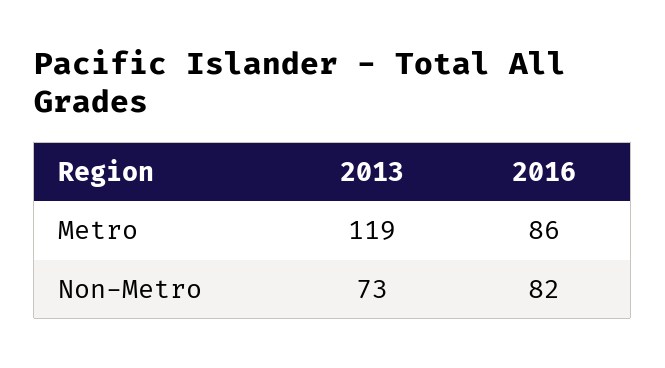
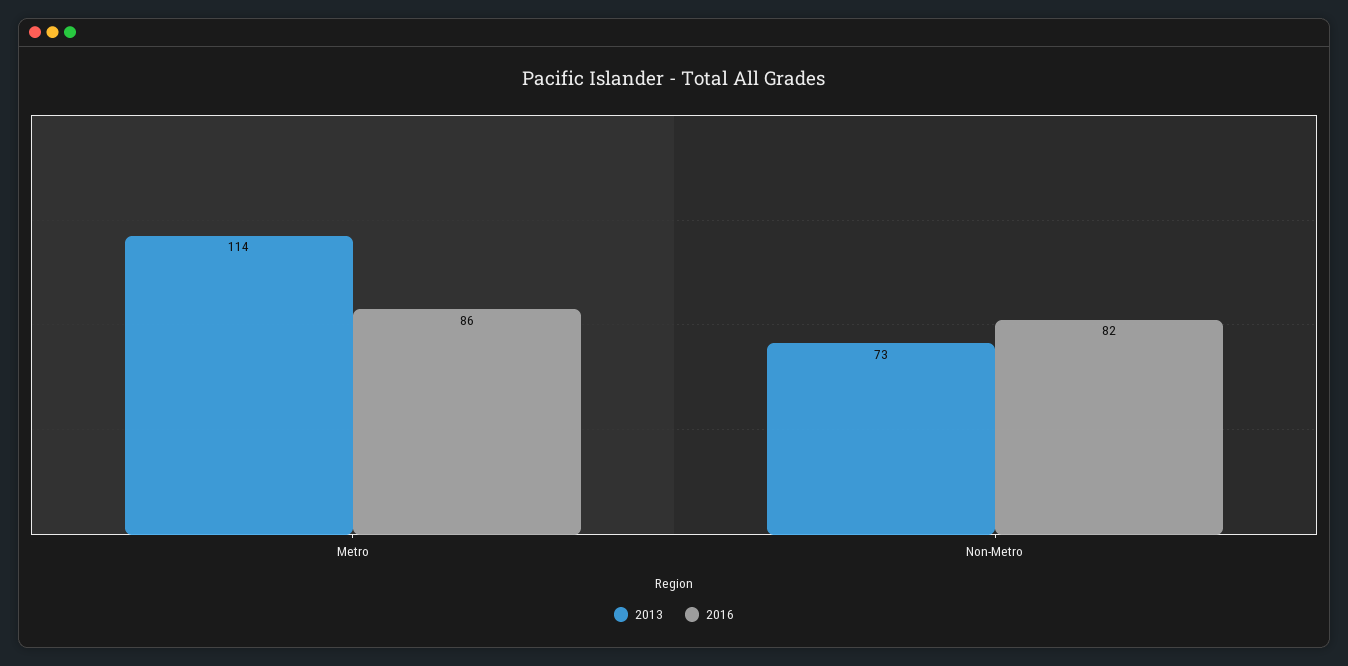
2013, Metro: 119 -> 114

